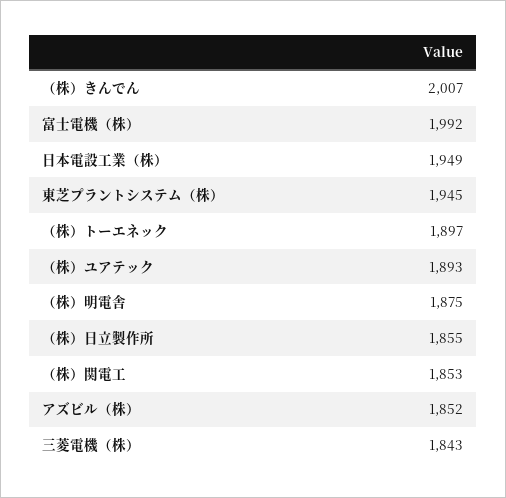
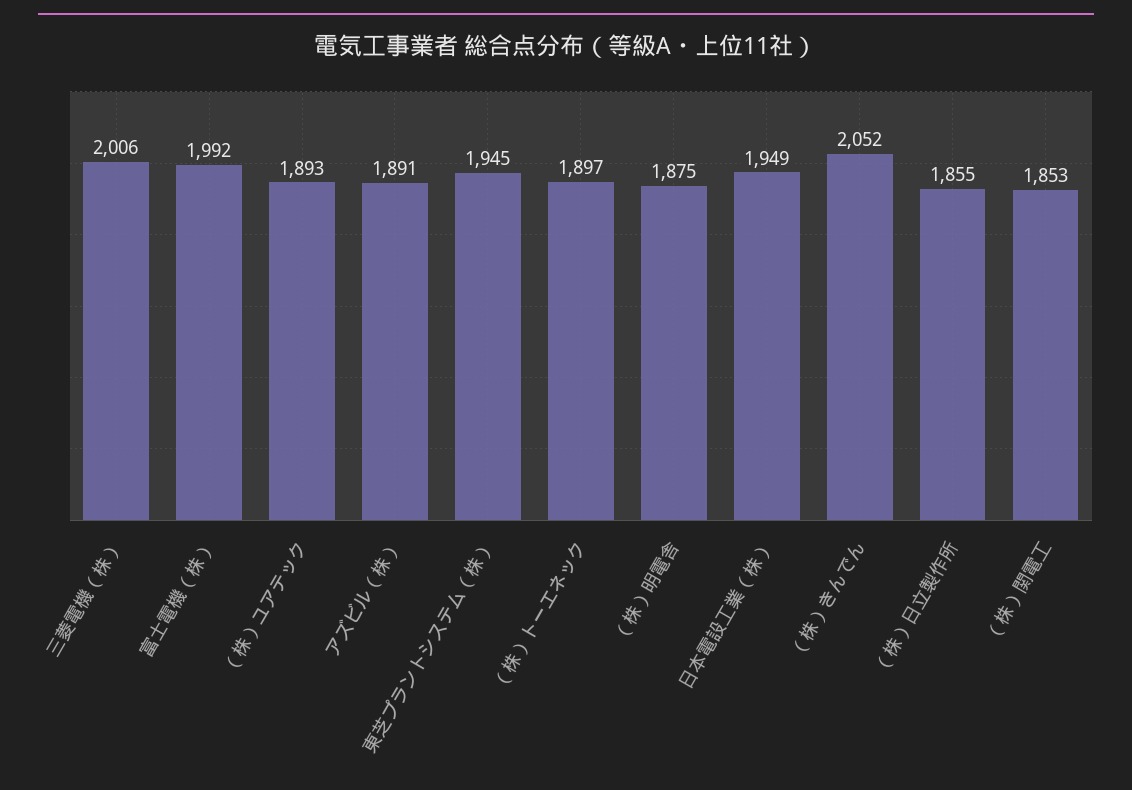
（株）きんでん: 2007 -> 2052
アズビル（株）: 1852 -> 1891
三菱電機（株）: 1843 -> 2006

